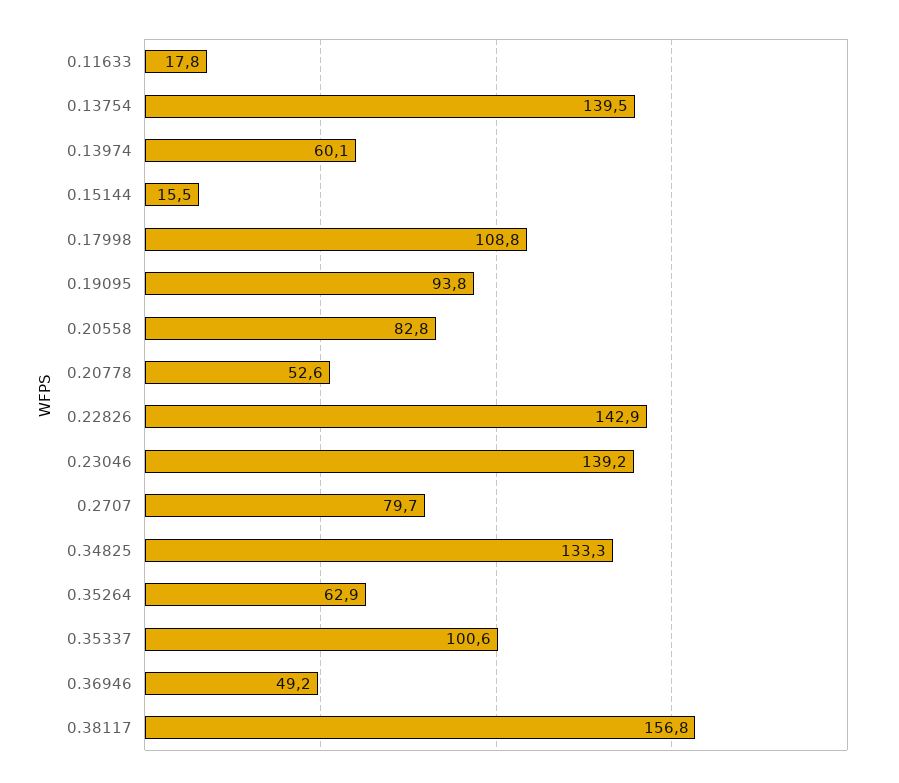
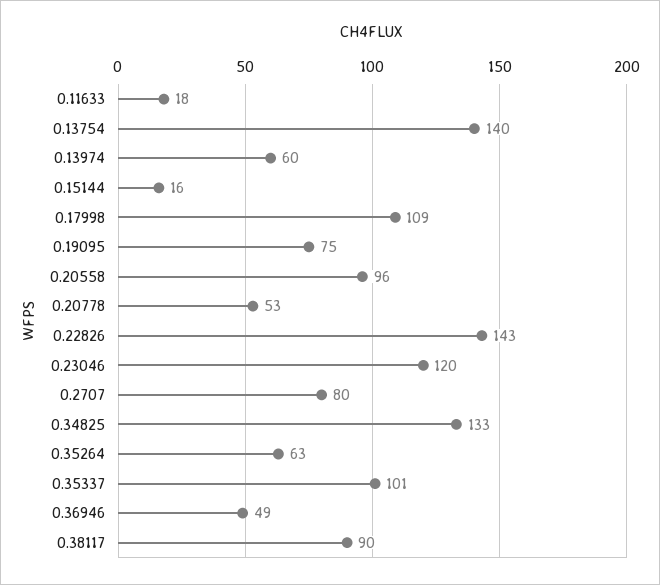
0.19095: 93.8 -> 75
0.20558: 82.8 -> 96
0.23046: 139.2 -> 120
0.38117: 156.8 -> 90

